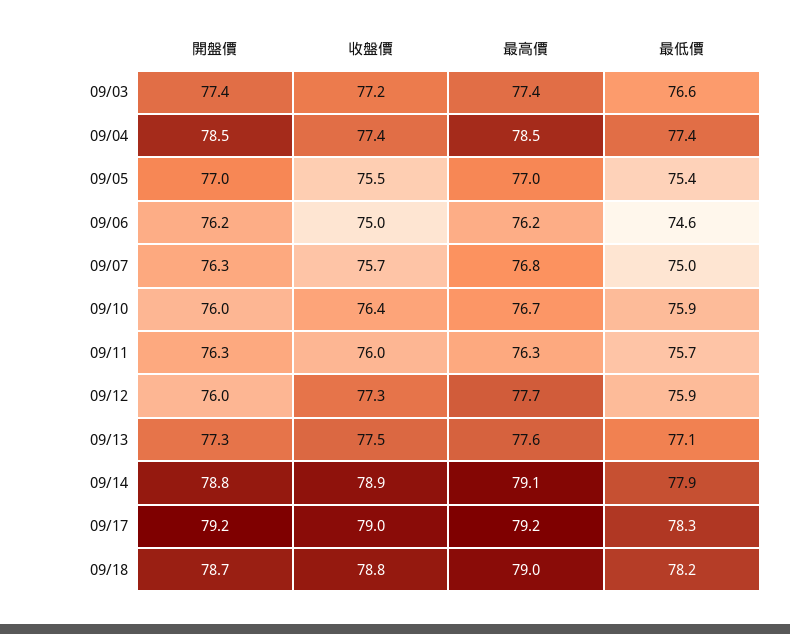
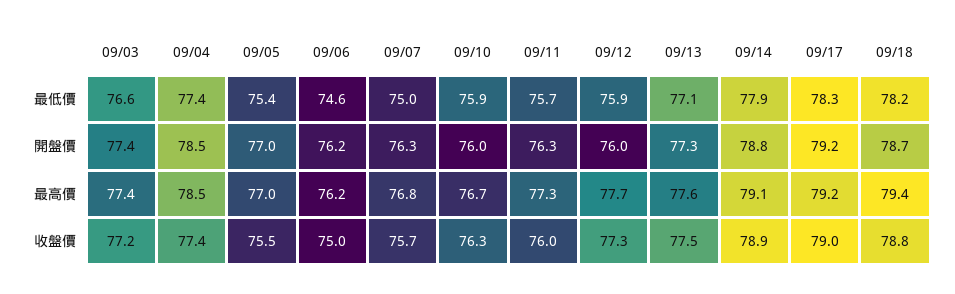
收盤價, 09/10: 76.4 -> 76.3
最高價, 09/11: 76.3 -> 77.3
最高價, 09/18: 79 -> 79.4

